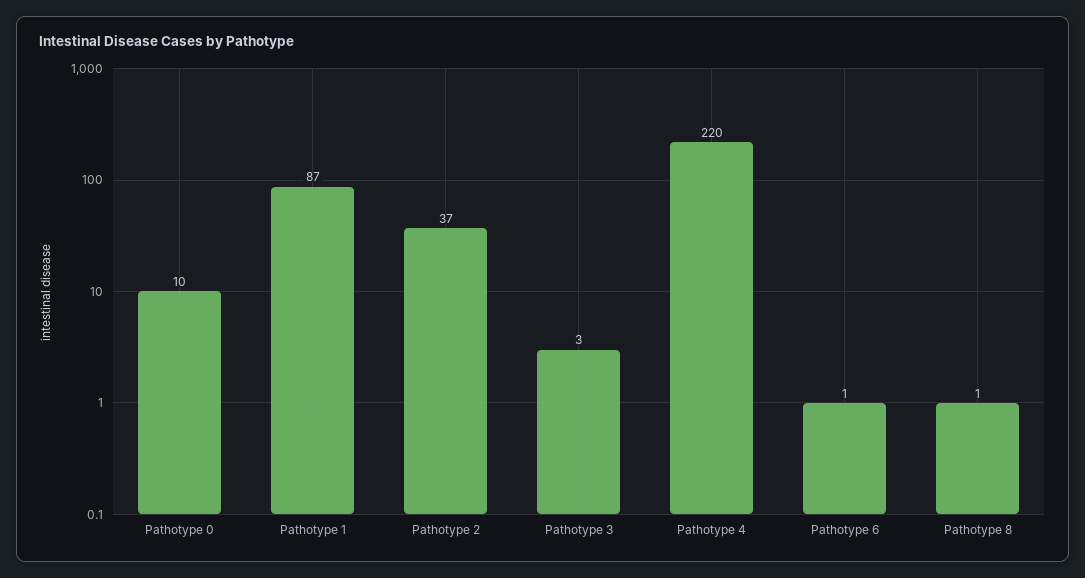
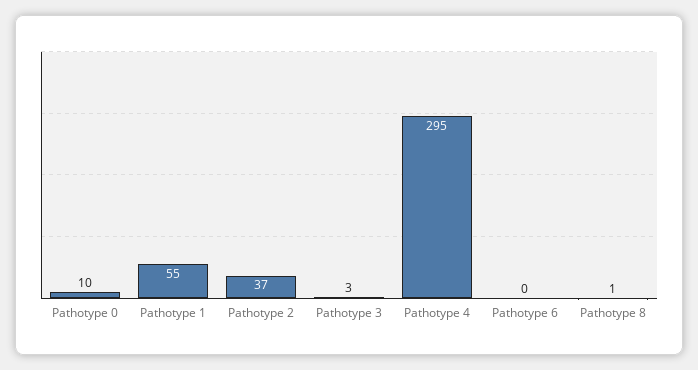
Pathotype 1: 87 -> 55
Pathotype 4: 220 -> 295
Pathotype 6: 1 -> 0

